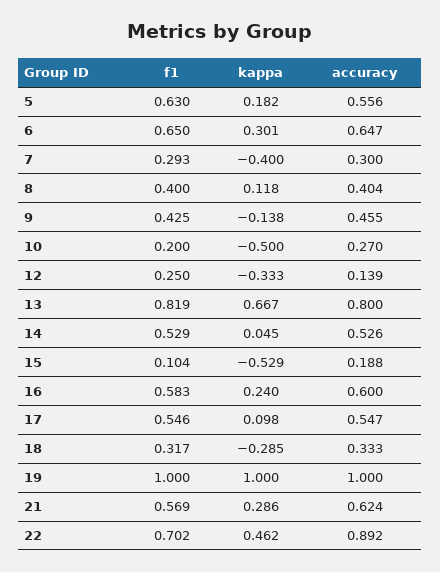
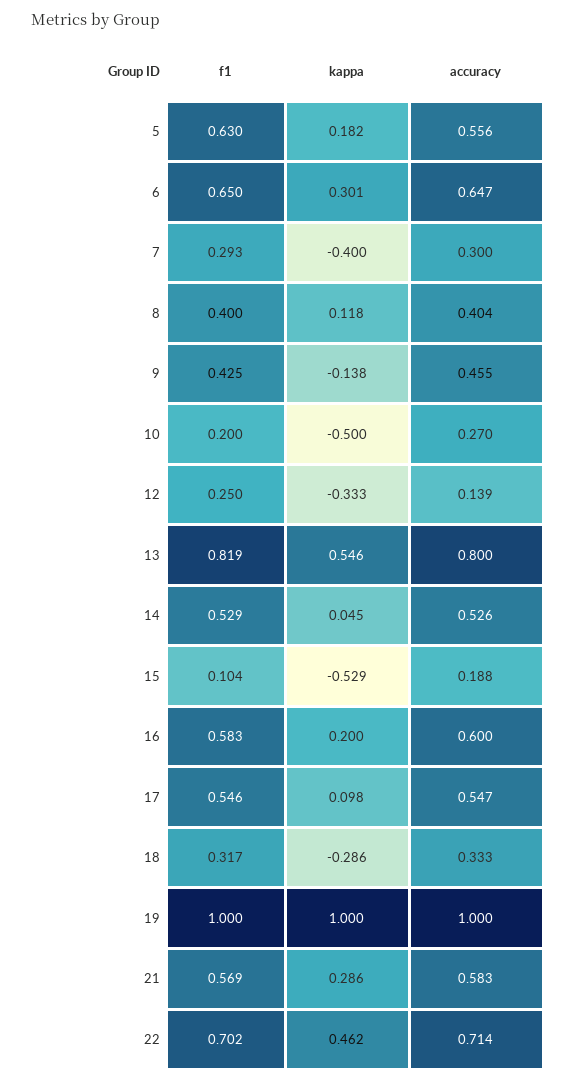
kappa, 13: 0.667 -> 0.546
kappa, 16: 0.24 -> 0.2
kappa, 18: -0.285 -> -0.286
accuracy, 21: 0.624 -> 0.583
accuracy, 22: 0.892 -> 0.714

